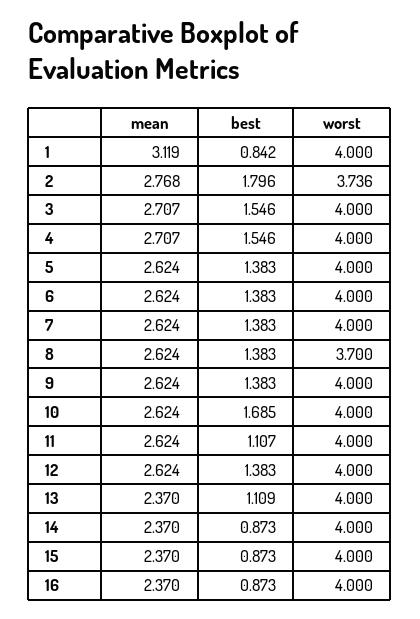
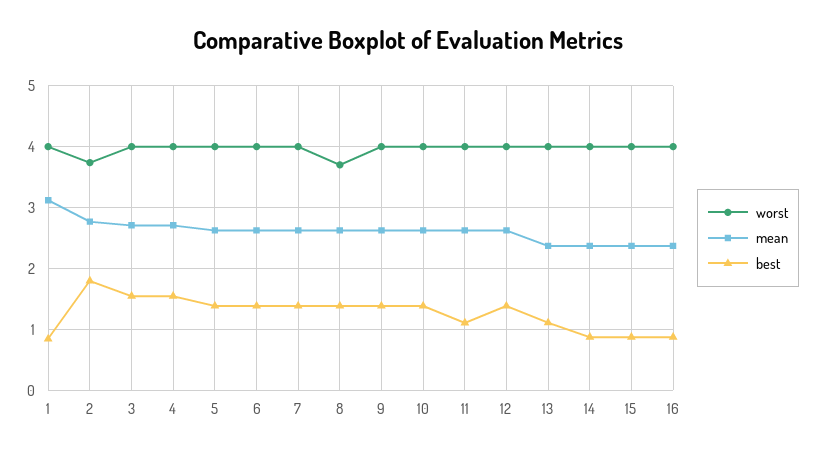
best, 10: 1.685 -> 1.4

